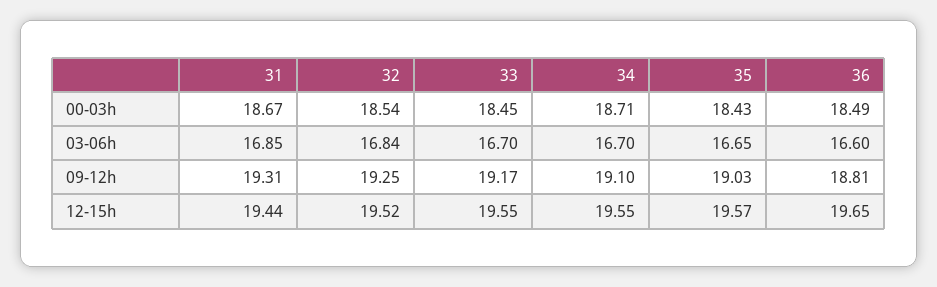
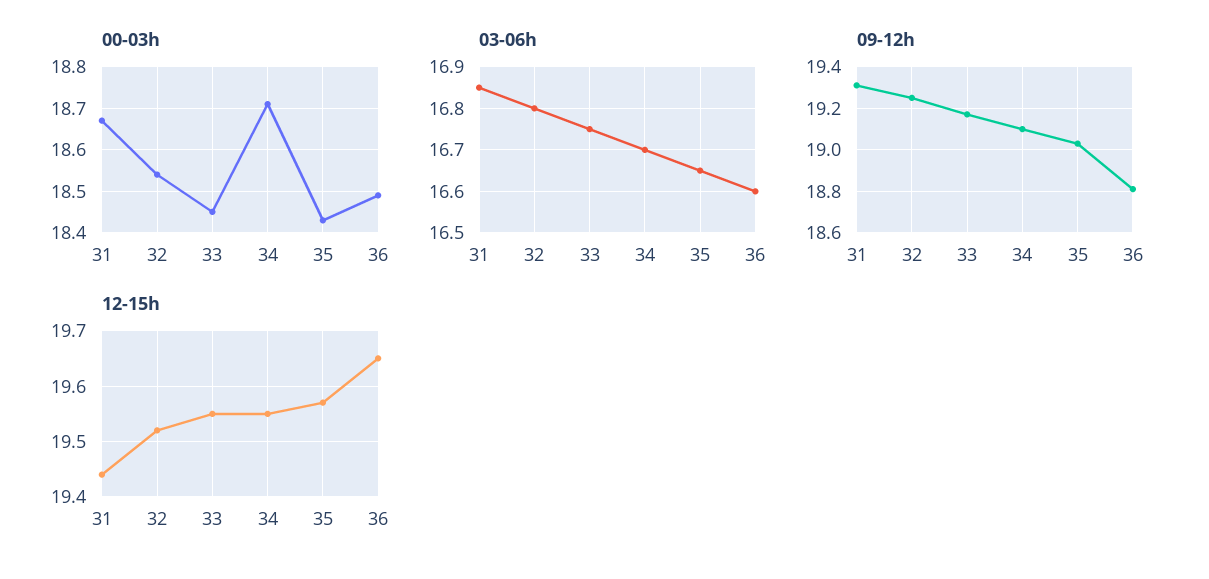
03-06h, 32: 16.84 -> 16.8
03-06h, 33: 16.7 -> 16.75

